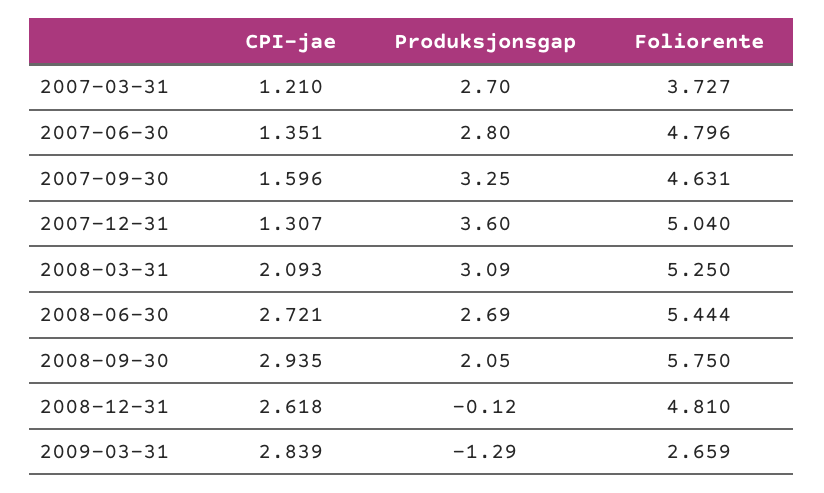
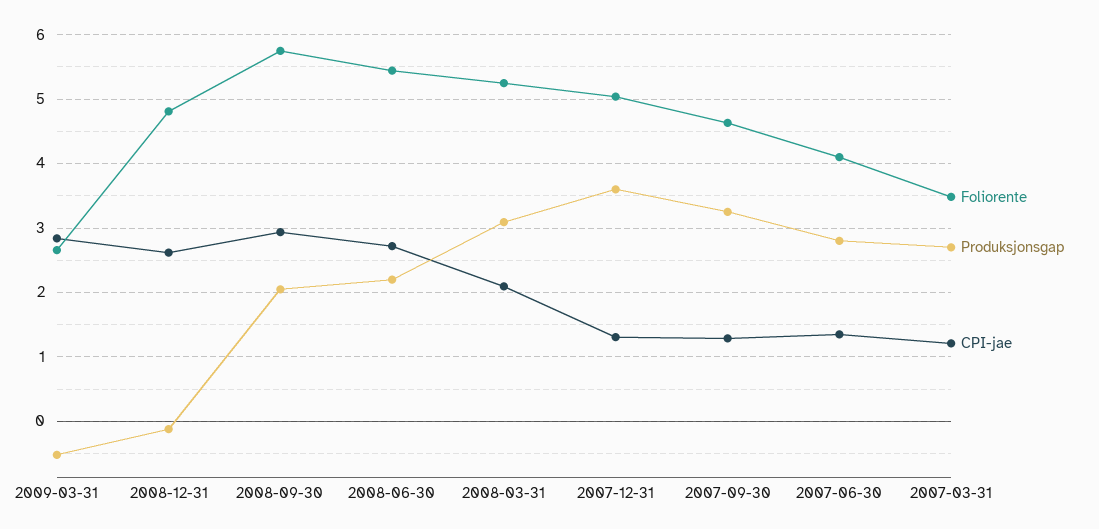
Foliorente, 2007-03-31: 3.727 -> 3.5
Foliorente, 2007-06-30: 4.796 -> 4.1
CPI-jae, 2007-09-30: 1.596 -> 1.3
Produksjonsgap, 2008-06-30: 2.69 -> 2.2
Produksjonsgap, 2009-03-31: -1.29 -> -0.5

